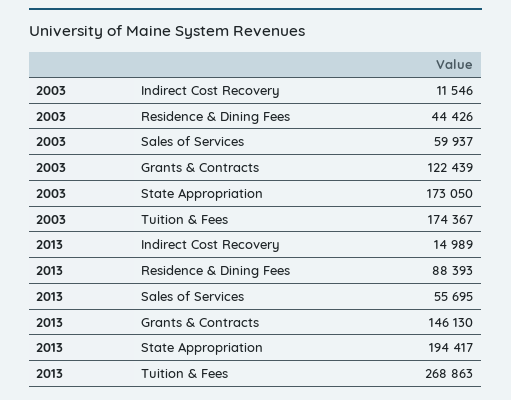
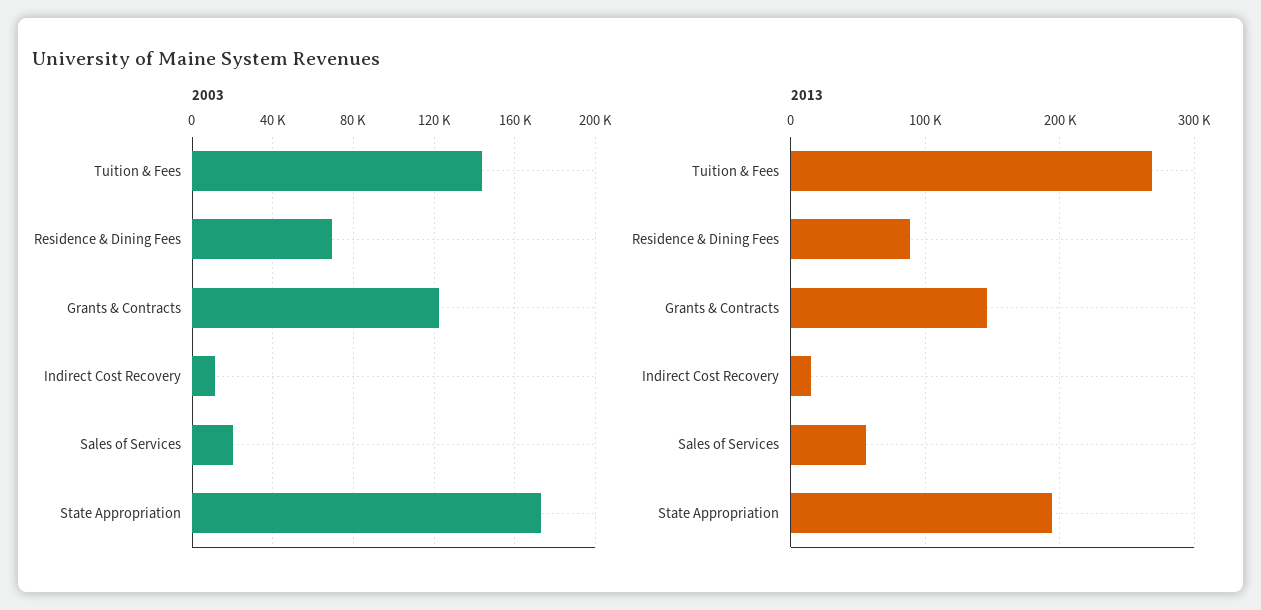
2003, Residence & Dining Fees: 44426 -> 70000
2003, Sales of Services: 59937 -> 20000
2003, Tuition & Fees: 174367 -> 145000

